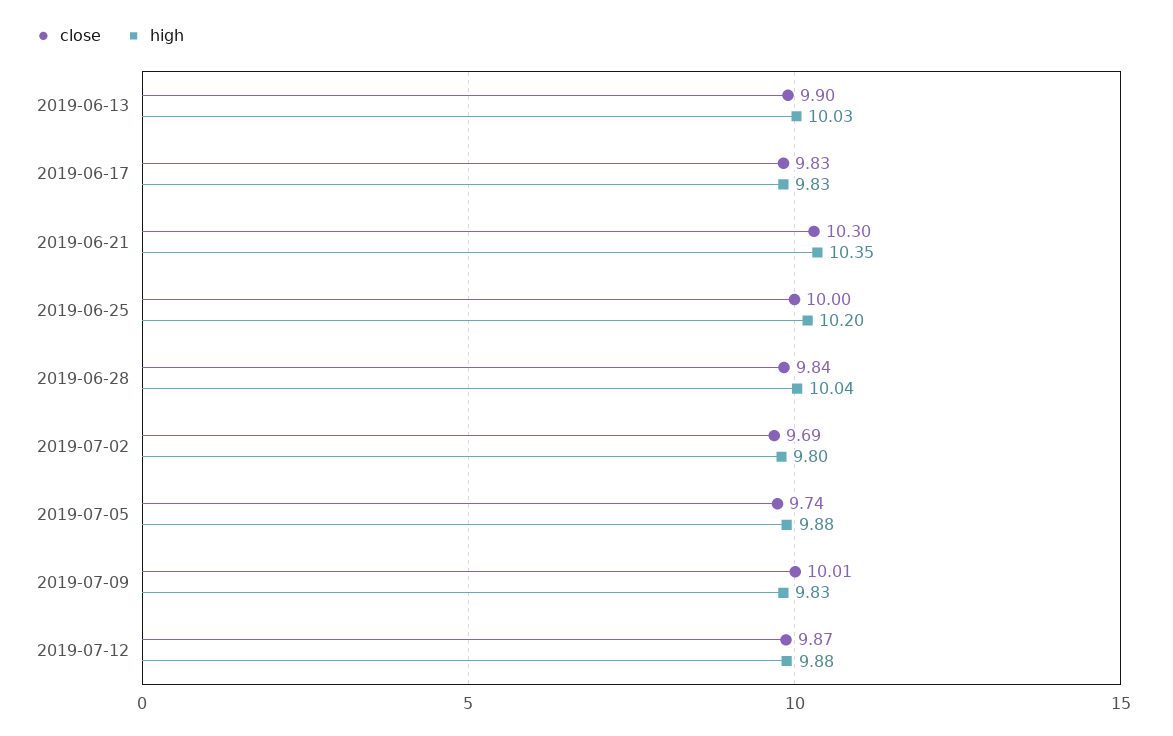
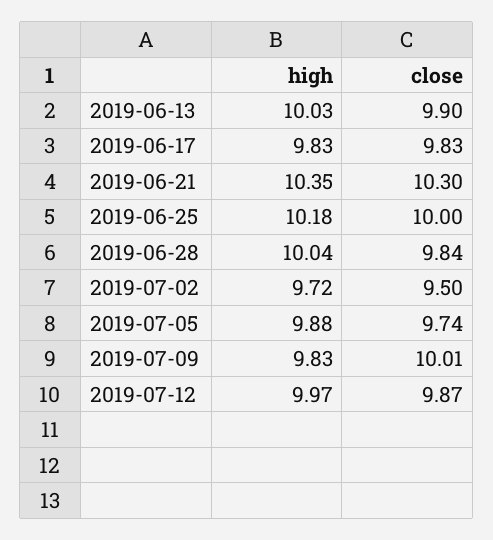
high, 2019-06-25: 10.2 -> 10.18
close, 2019-07-02: 9.69 -> 9.5
high, 2019-07-02: 9.8 -> 9.72
high, 2019-07-12: 9.88 -> 9.97

